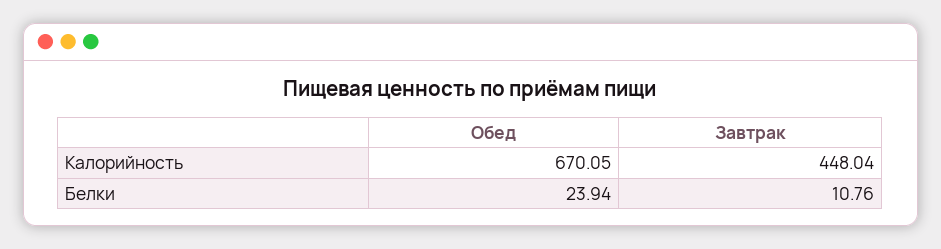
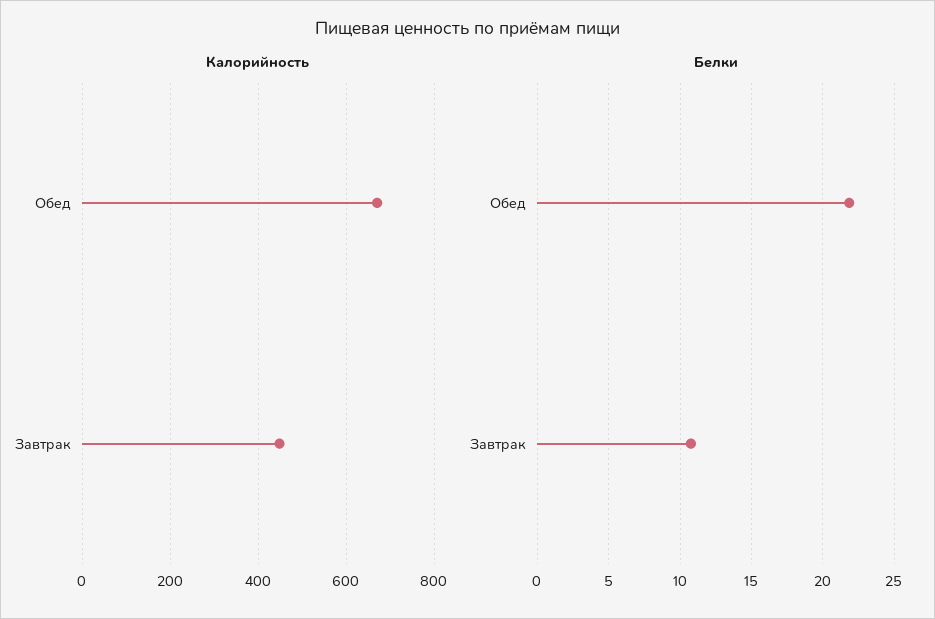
Белки, Обед: 23.94 -> 22

